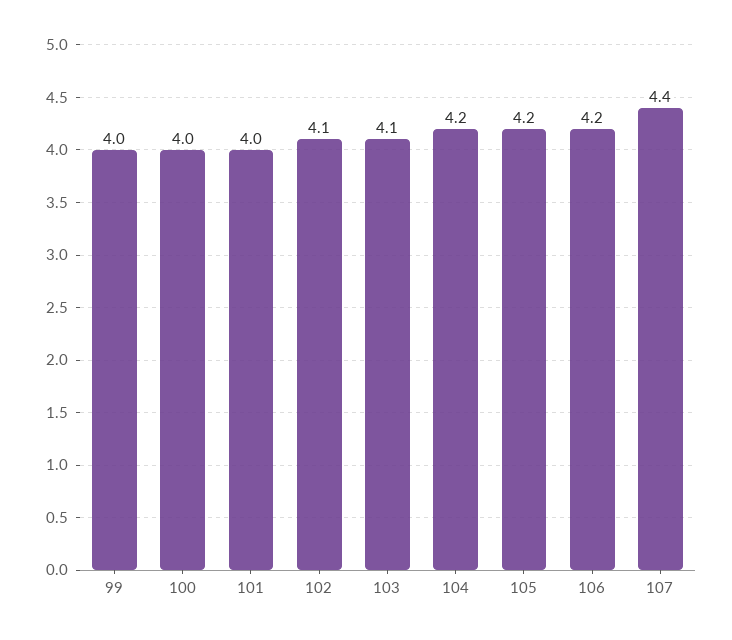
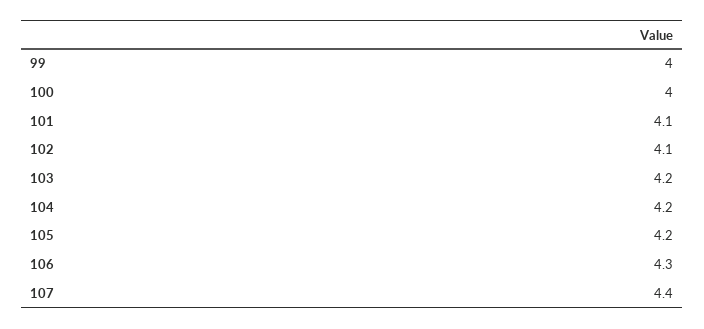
101: 4 -> 4.1
103: 4.1 -> 4.2
106: 4.2 -> 4.3

